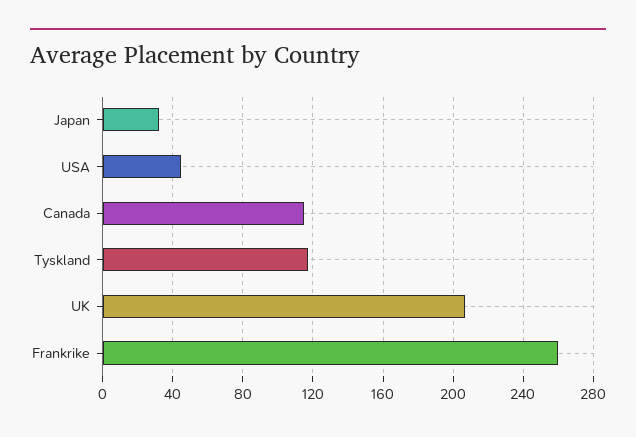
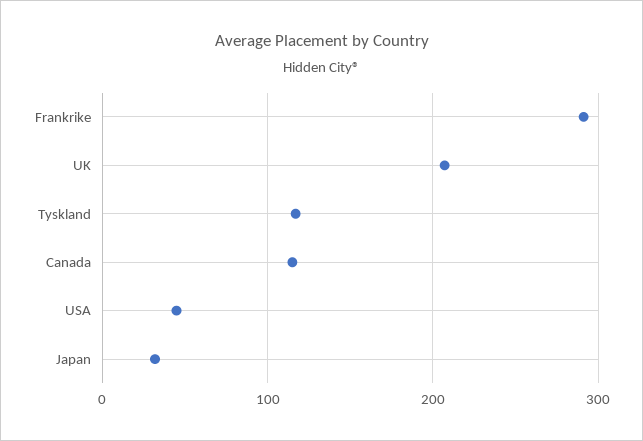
Frankrike: 260 -> 290

